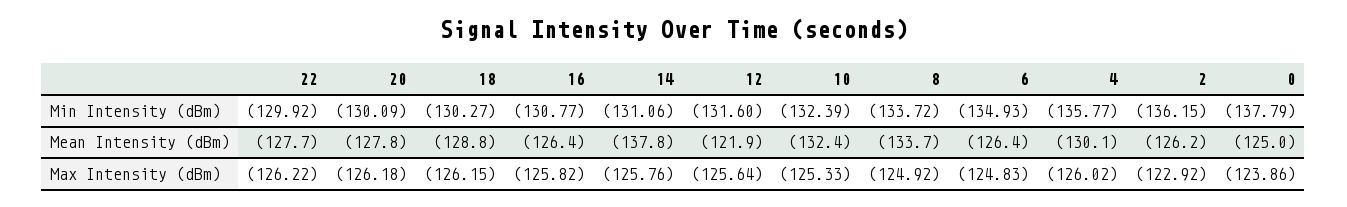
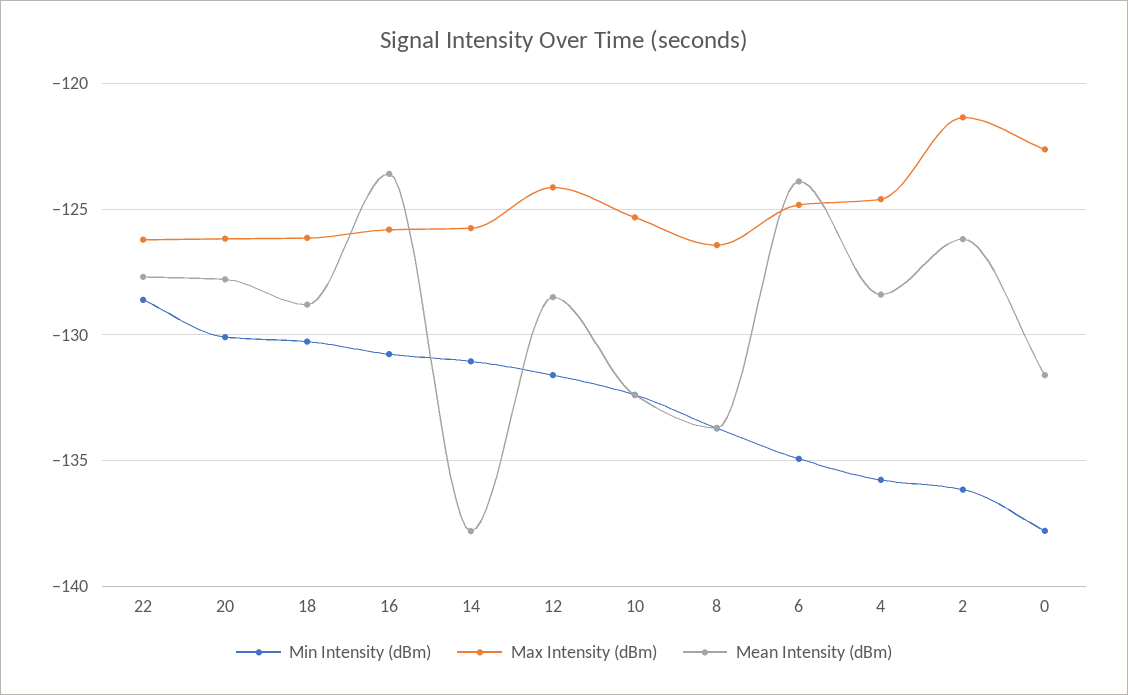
Min Intensity (dBm), 22: -129.92 -> -128.5
Mean Intensity (dBm), 16: -126.4 -> -123.5
Mean Intensity (dBm), 12: -121.9 -> -128.5
Mean Intensity (dBm), 6: -126.4 -> -124
Mean Intensity (dBm), 4: -130.1 -> -128.5
Mean Intensity (dBm), 0: -125 -> -131.5
Max Intensity (dBm), 12: -125.64 -> -124
Max Intensity (dBm), 8: -124.92 -> -126.5
Max Intensity (dBm), 4: -126.02 -> -124.5
Max Intensity (dBm), 2: -122.92 -> -121.5
Max Intensity (dBm), 0: -123.86 -> -122.5

